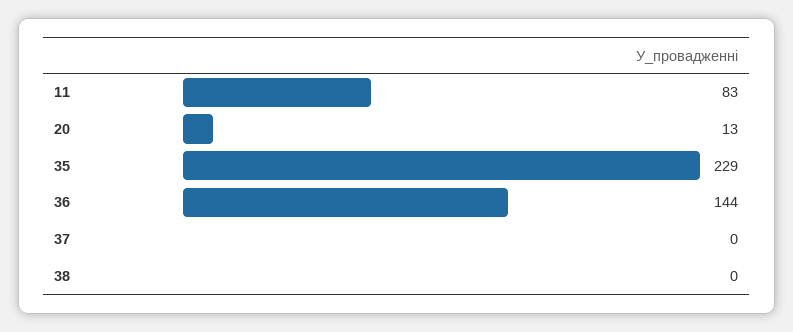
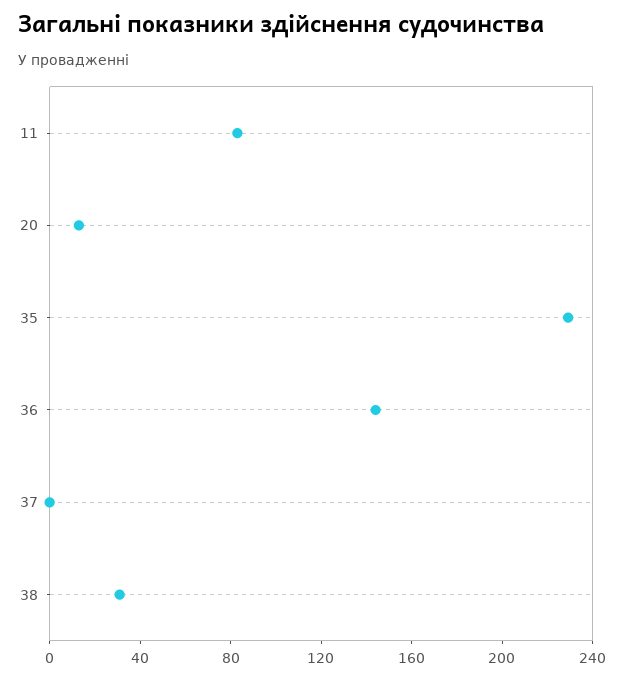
38: 0 -> 30

